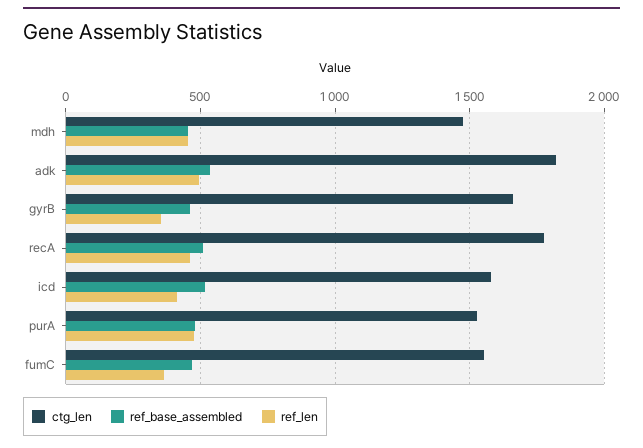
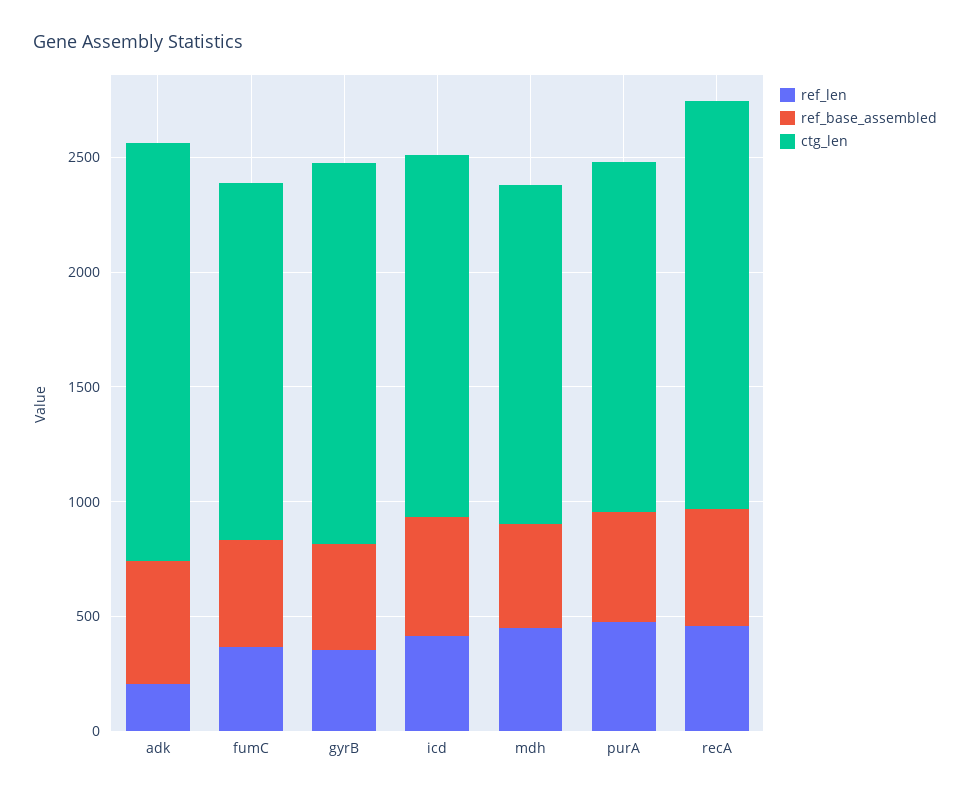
ref_len, adk: 500 -> 200

